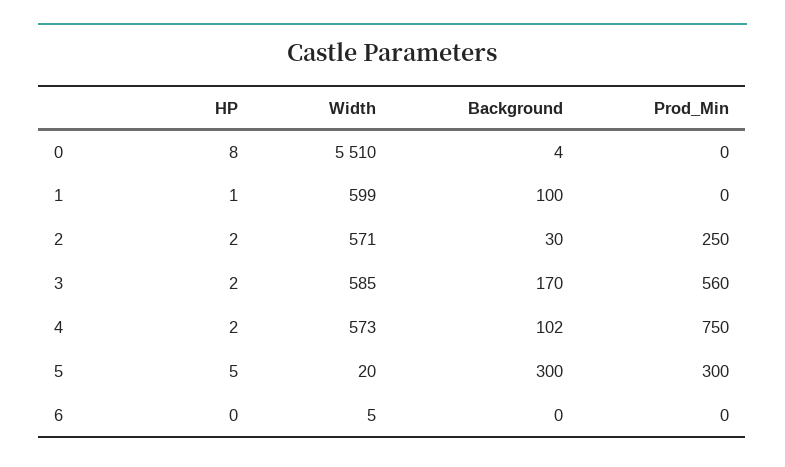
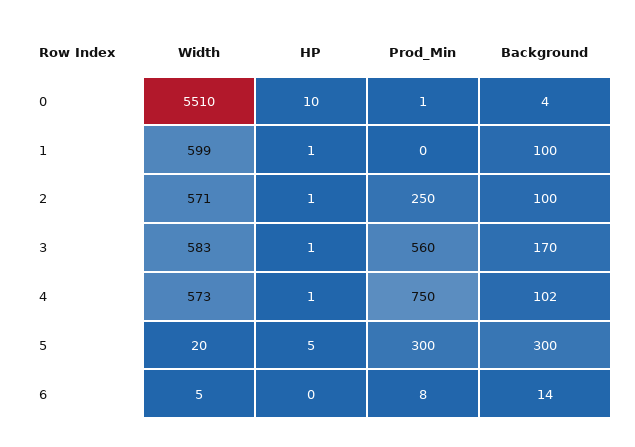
HP, 0: 8 -> 10
Prod_Min, 0: 0 -> 1
HP, 2: 2 -> 1
Background, 2: 30 -> 100
HP, 3: 2 -> 1
Width, 3: 585 -> 583
HP, 4: 2 -> 1
Background, 6: 0 -> 14
Prod_Min, 6: 0 -> 8

